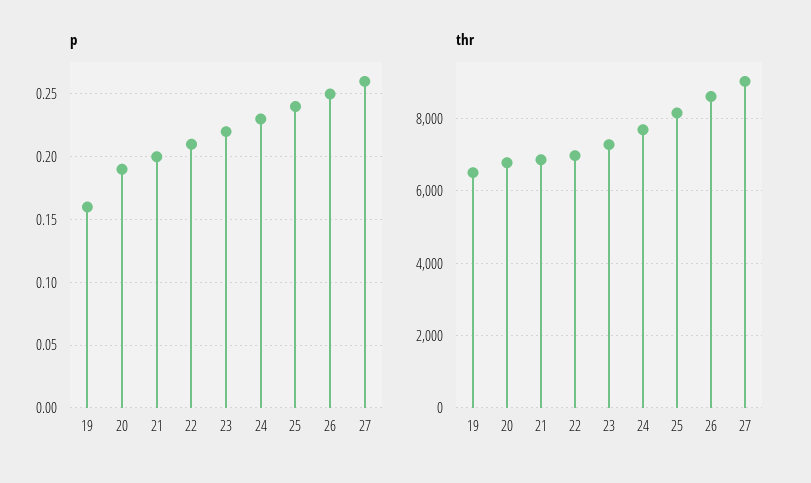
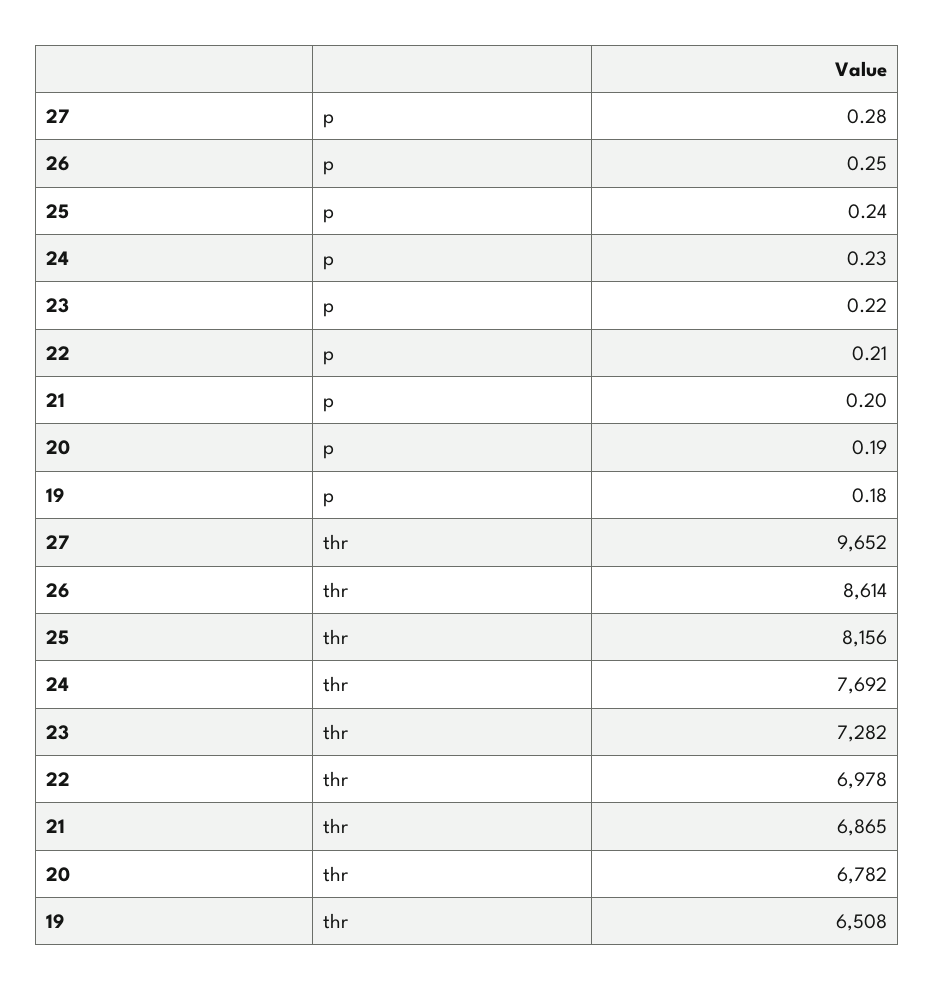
p, 19: 0.16 -> 0.18
p, 27: 0.26 -> 0.28
thr, 27: 9000 -> 9652

